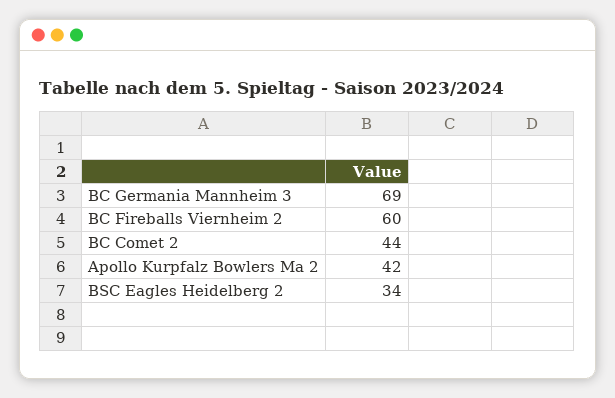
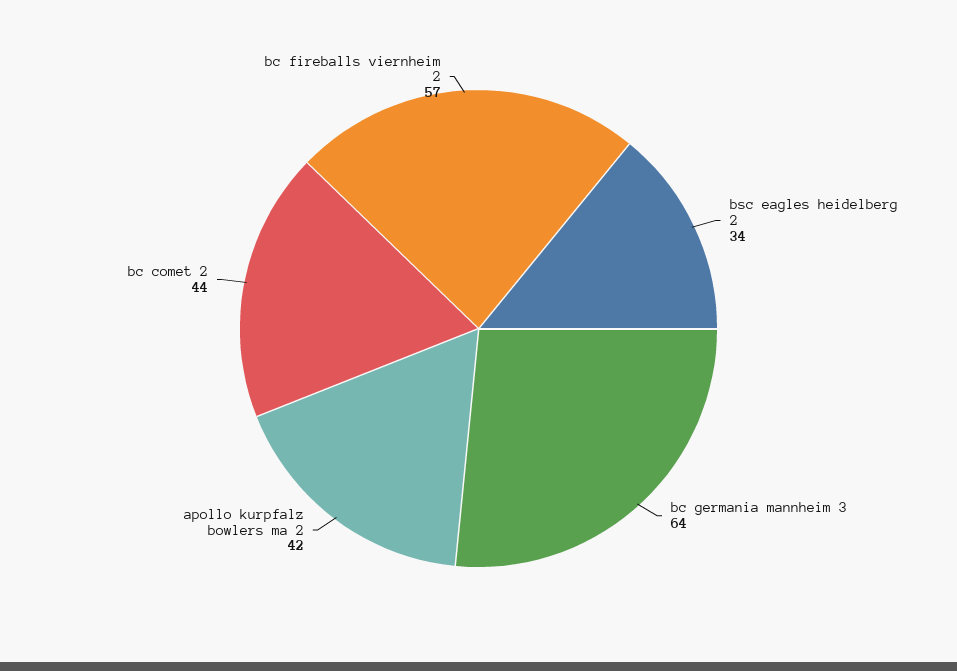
BC Germania Mannheim 3: 69 -> 64
BC Fireballs Viernheim 2: 60 -> 57

